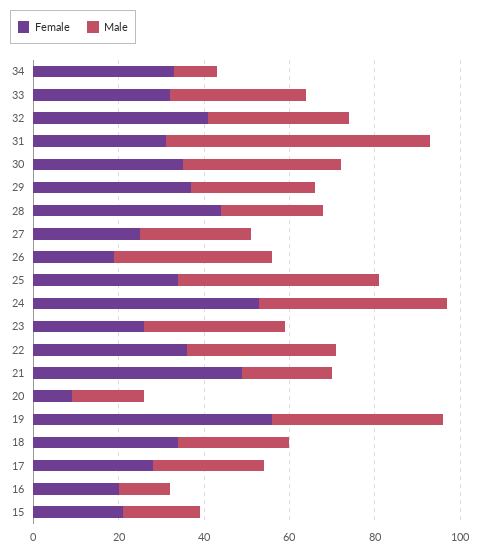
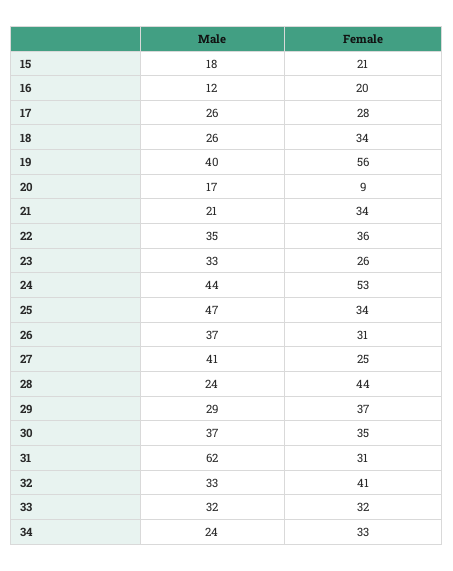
Male, 34: 10 -> 24
Male, 27: 25 -> 41
Female, 26: 20 -> 31
Female, 21: 50 -> 34

